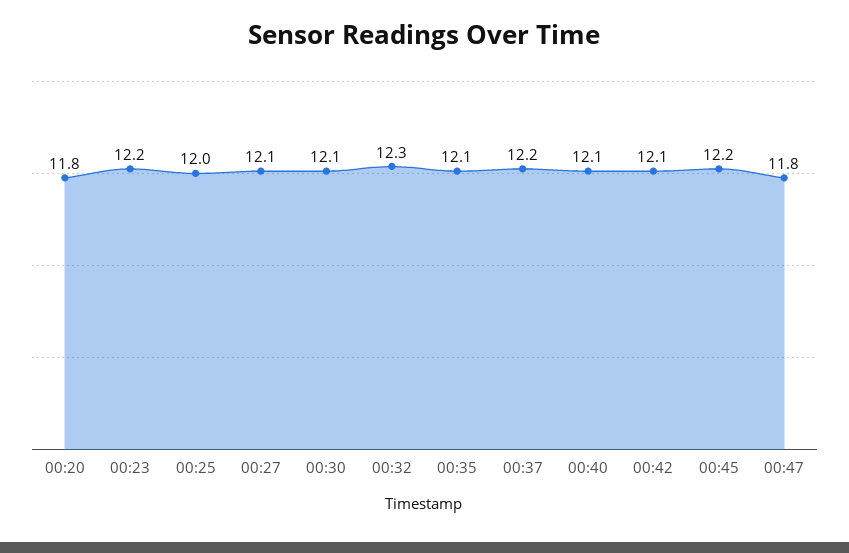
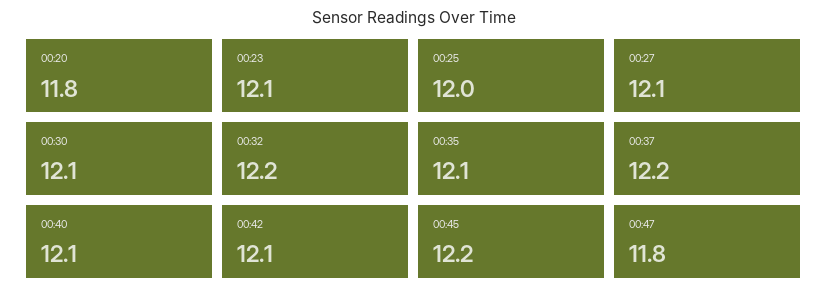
00:23: 12.2 -> 12.1
00:32: 12.3 -> 12.2

